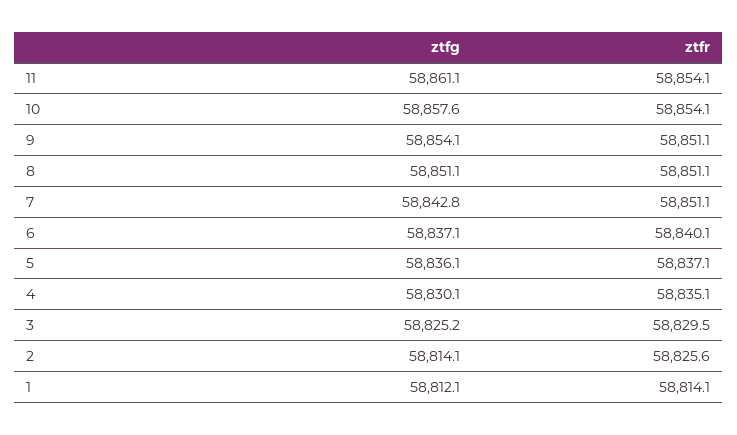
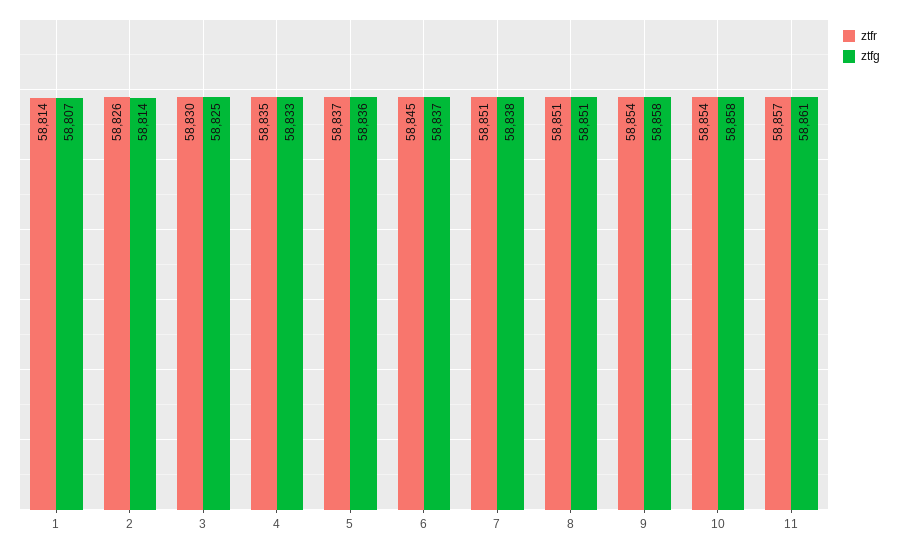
ztfr, 11: 58854.1 -> 58857
ztfg, 9: 58854.1 -> 58858
ztfr, 9: 58851.1 -> 58854
ztfg, 7: 58842.8 -> 58838
ztfr, 6: 58840.1 -> 58845
ztfg, 4: 58830.1 -> 58833
ztfg, 1: 58812.1 -> 58807

